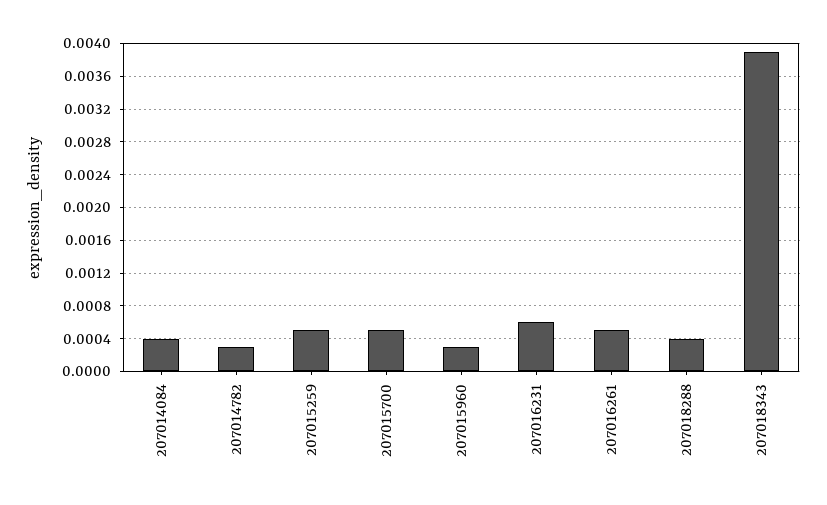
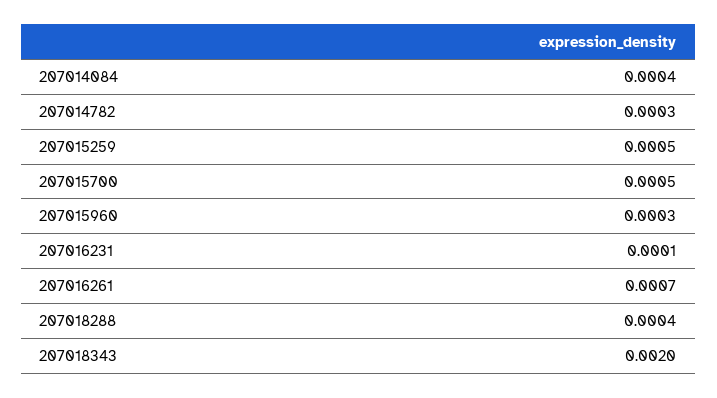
207016231: 0.0006 -> 0.0001
207016261: 0.0005 -> 0.0007
207018343: 0.0039 -> 0.002

